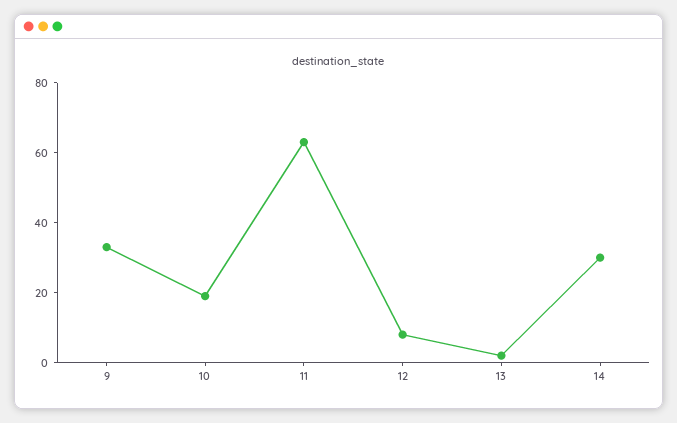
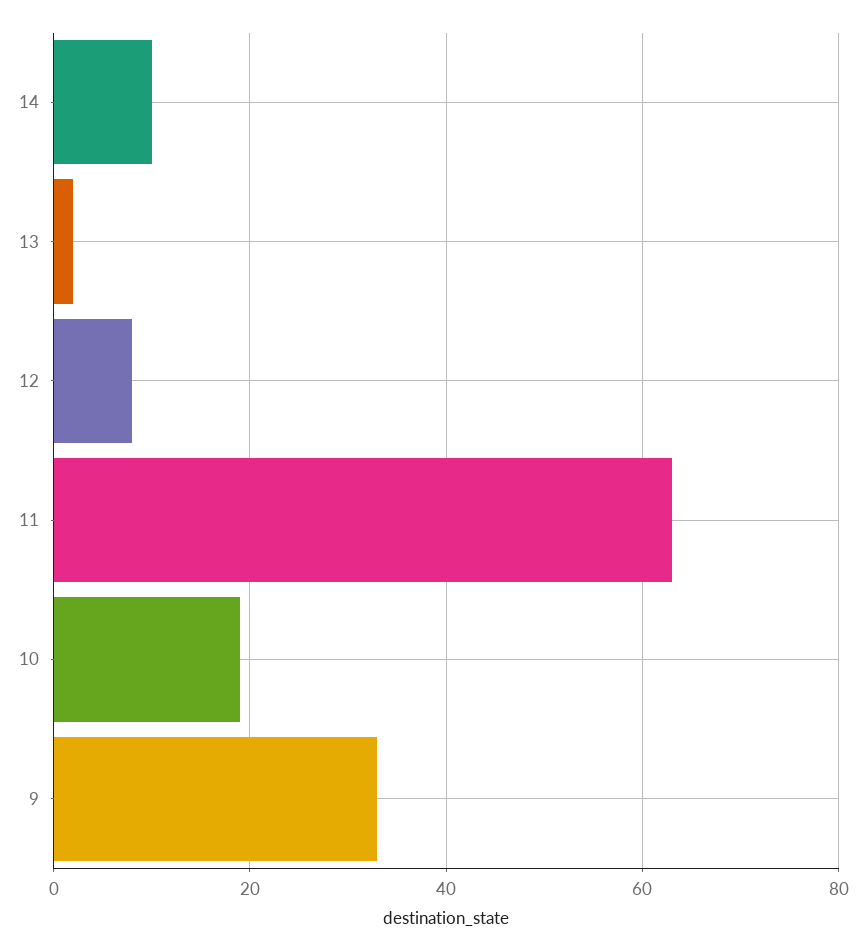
14: 30 -> 10

